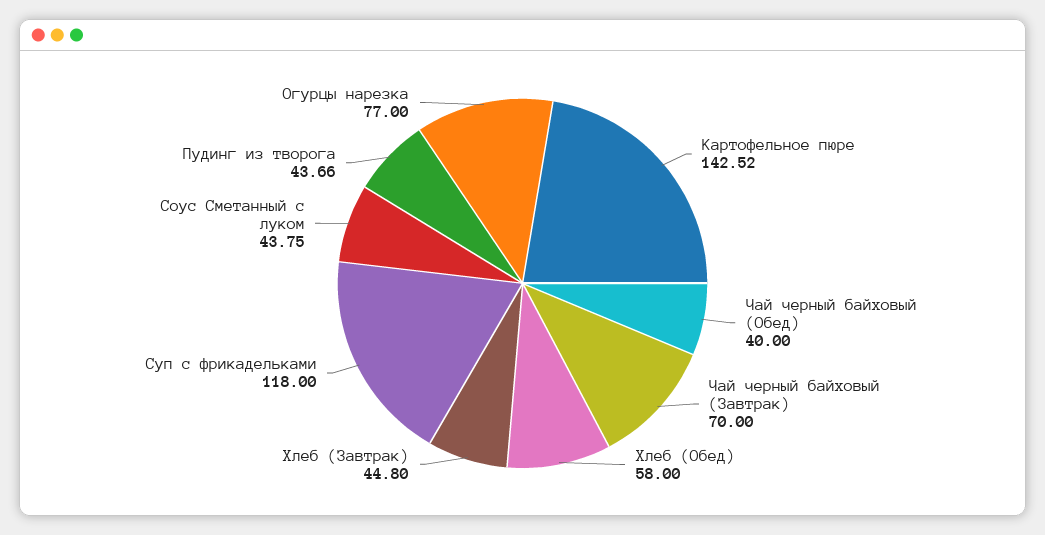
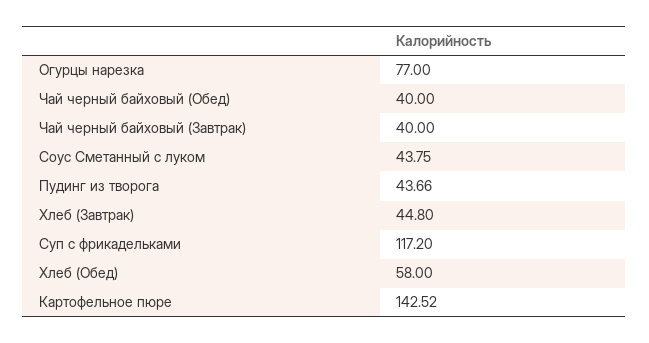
Чай черный байховый (Завтрак): 70 -> 40
Суп с фрикадельками: 118 -> 117.2

